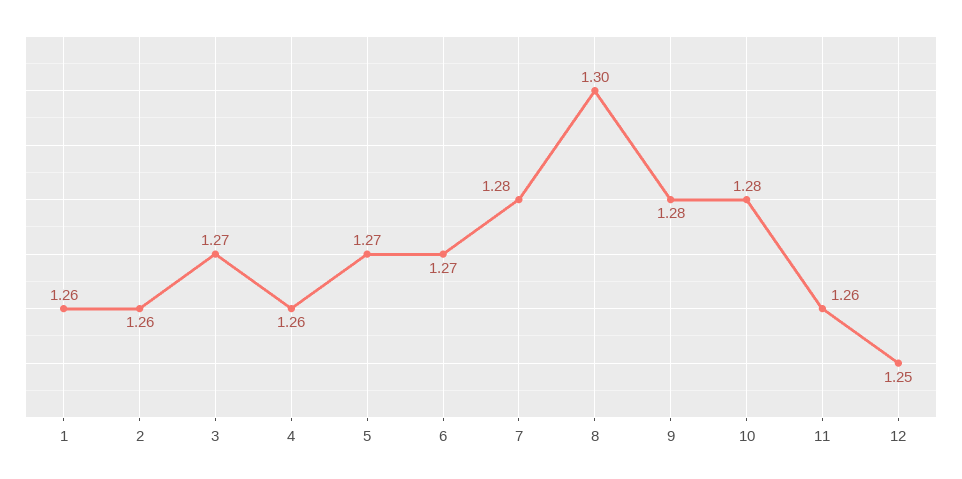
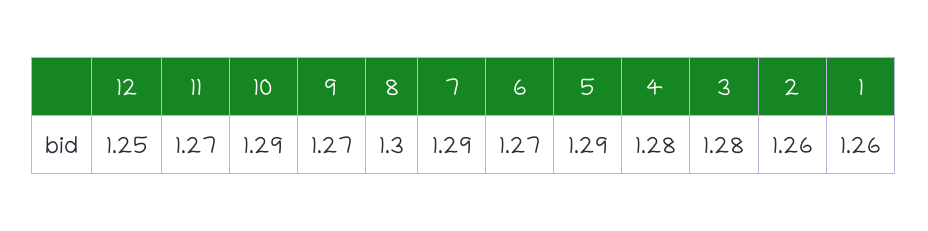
3: 1.27 -> 1.28
4: 1.26 -> 1.28
5: 1.27 -> 1.29
7: 1.28 -> 1.29
9: 1.28 -> 1.27
10: 1.28 -> 1.29
11: 1.26 -> 1.27

